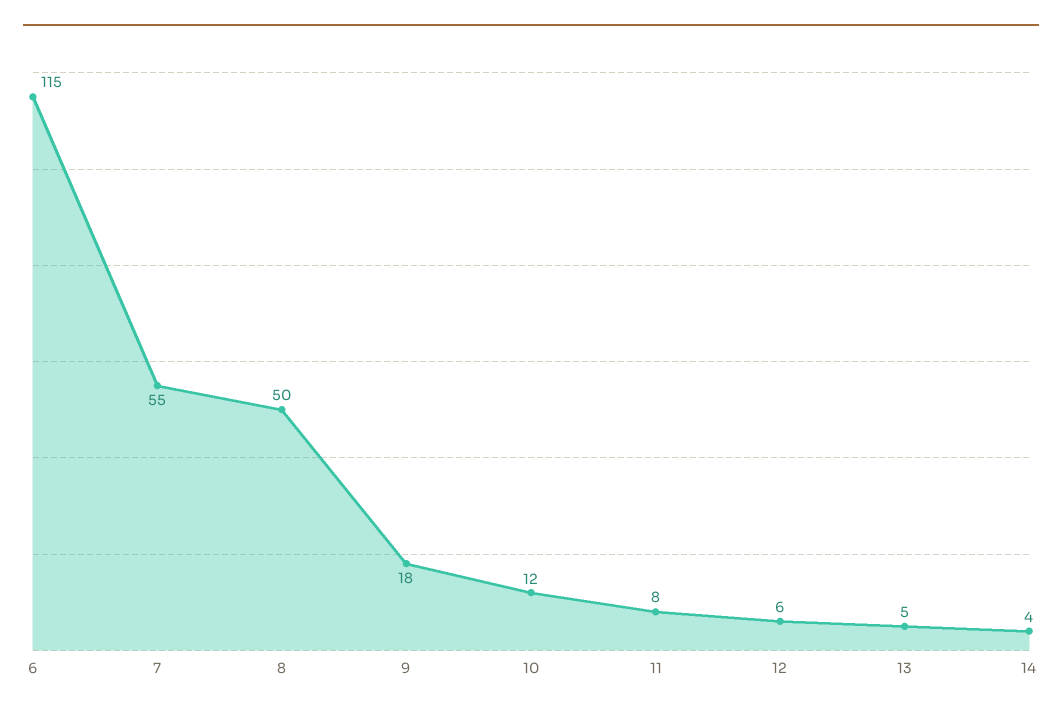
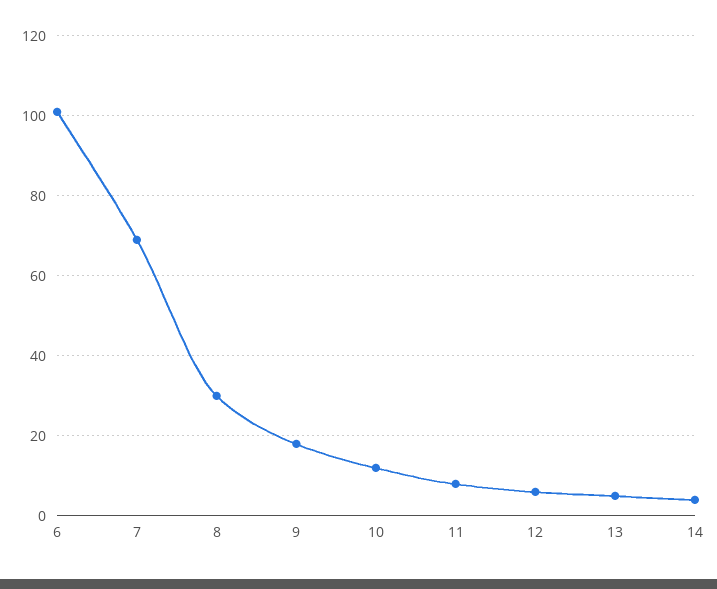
6: 115 -> 100
7: 55 -> 70
8: 50 -> 30

